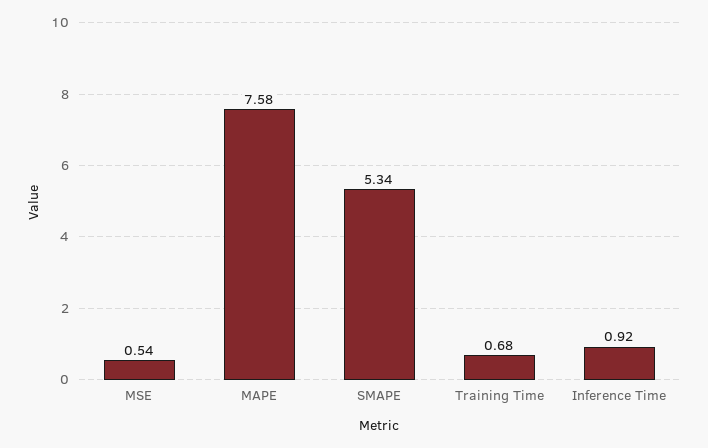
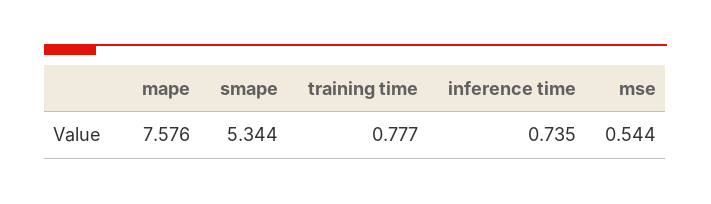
Training Time: 0.68 -> 0.777
Inference Time: 0.92 -> 0.735

